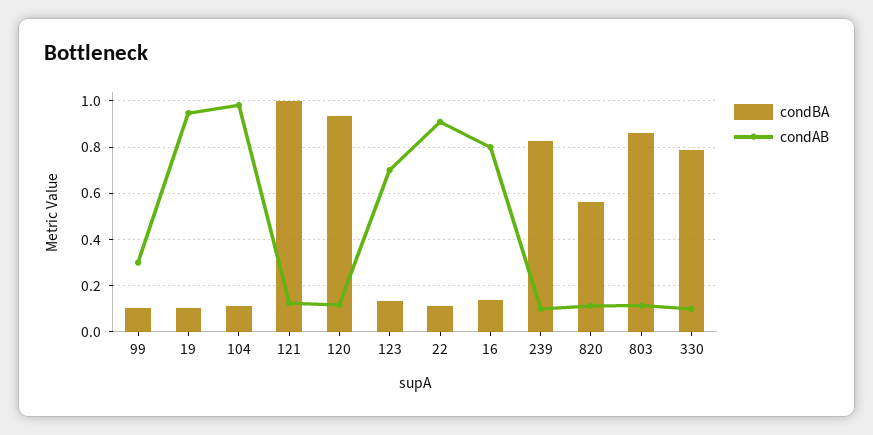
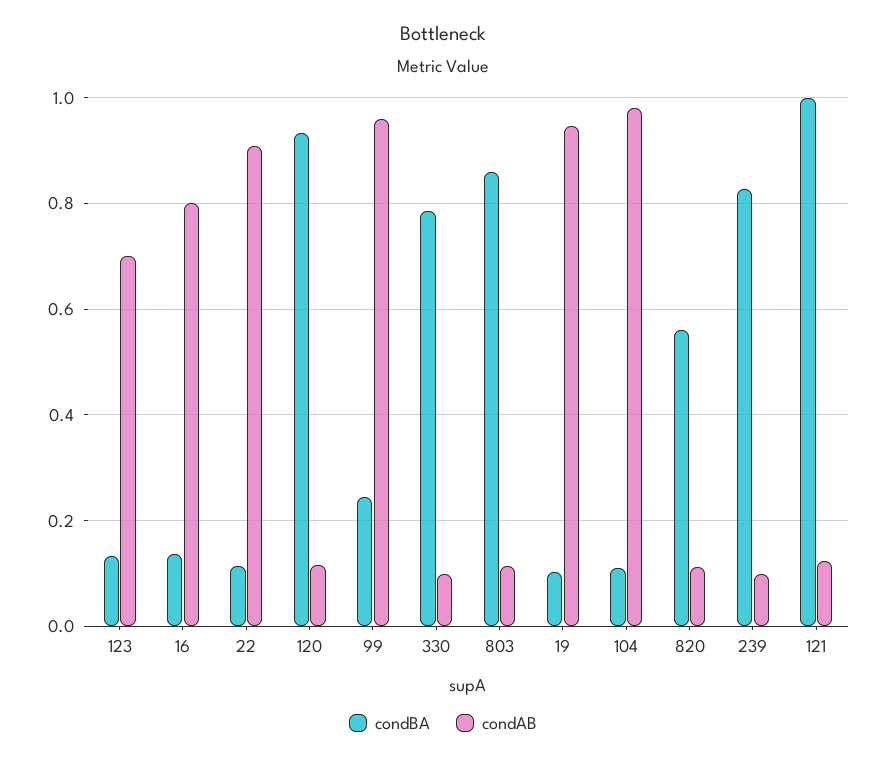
condBA, 99: 0.1 -> 0.24
condAB, 99: 0.3 -> 0.96

